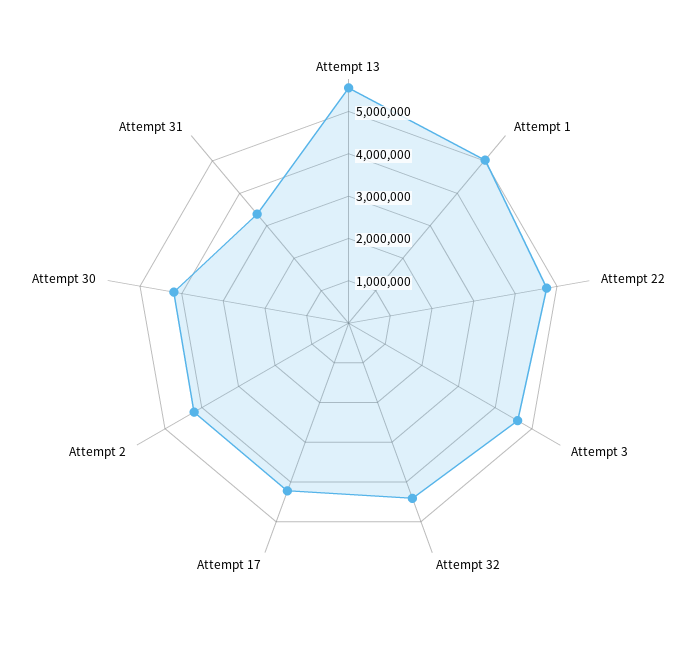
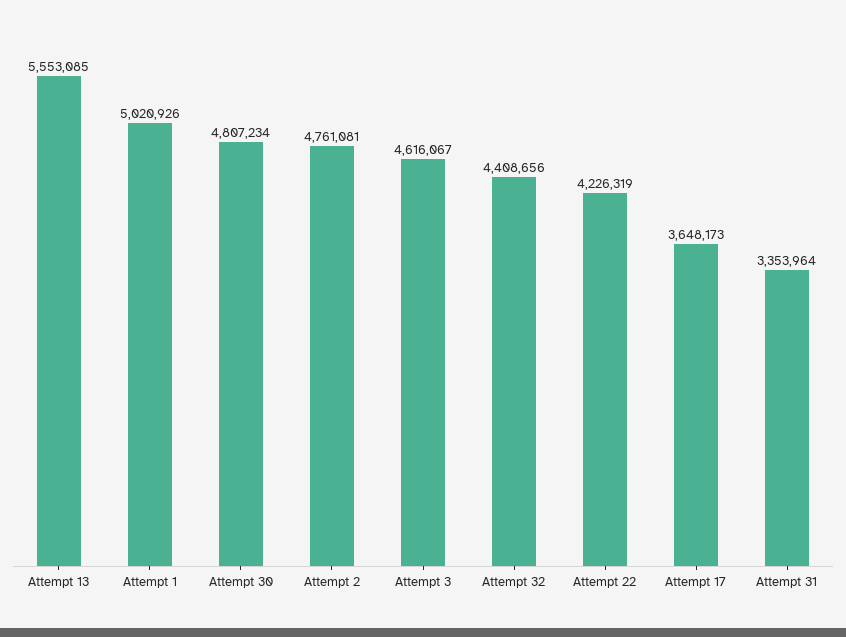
Attempt 22: 4800000 -> 4226319
Attempt 17: 4200000 -> 3648173
Attempt 2: 4200000 -> 4761081
Attempt 30: 4200000 -> 4807234

